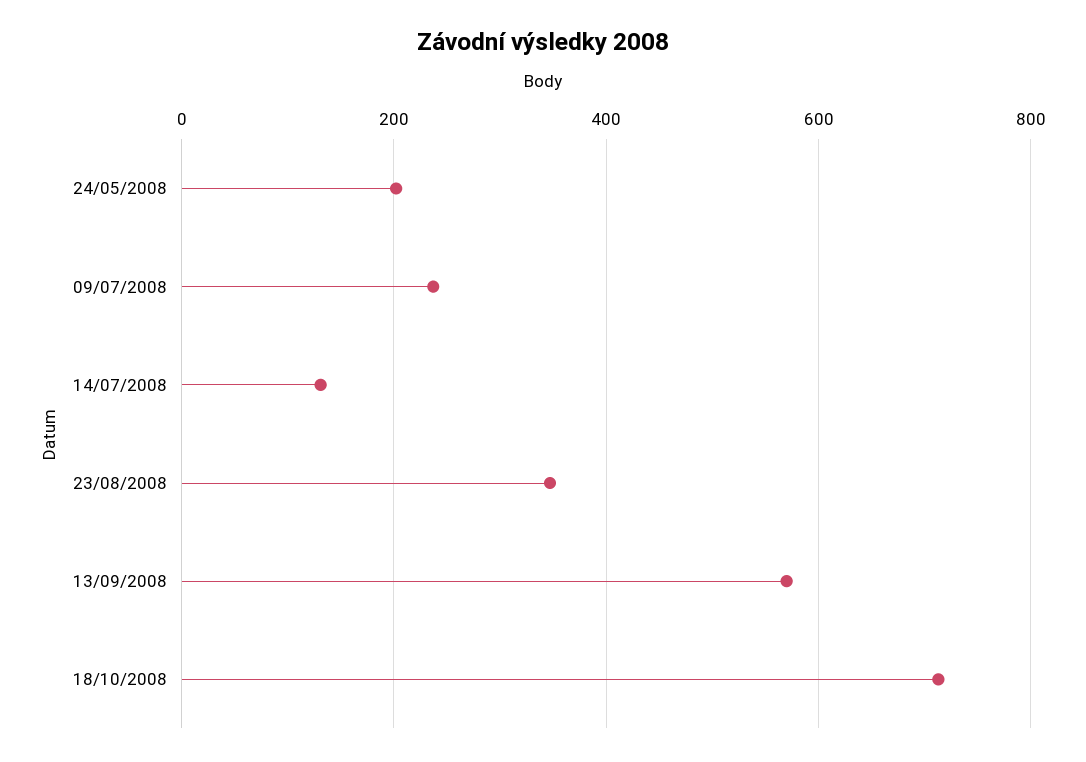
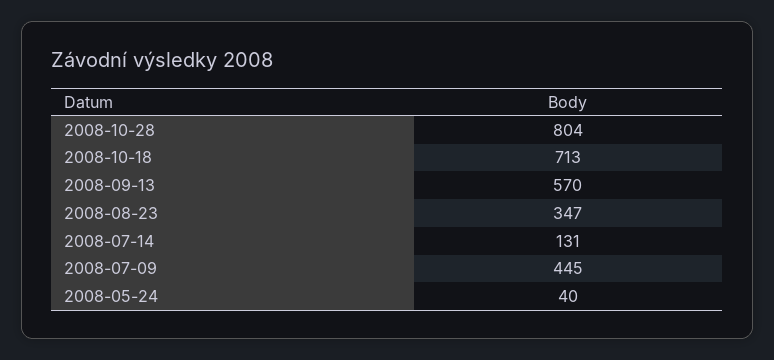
24/05/2008: 200 -> 40
09/07/2008: 240 -> 445
2008-10-28: none -> 804

